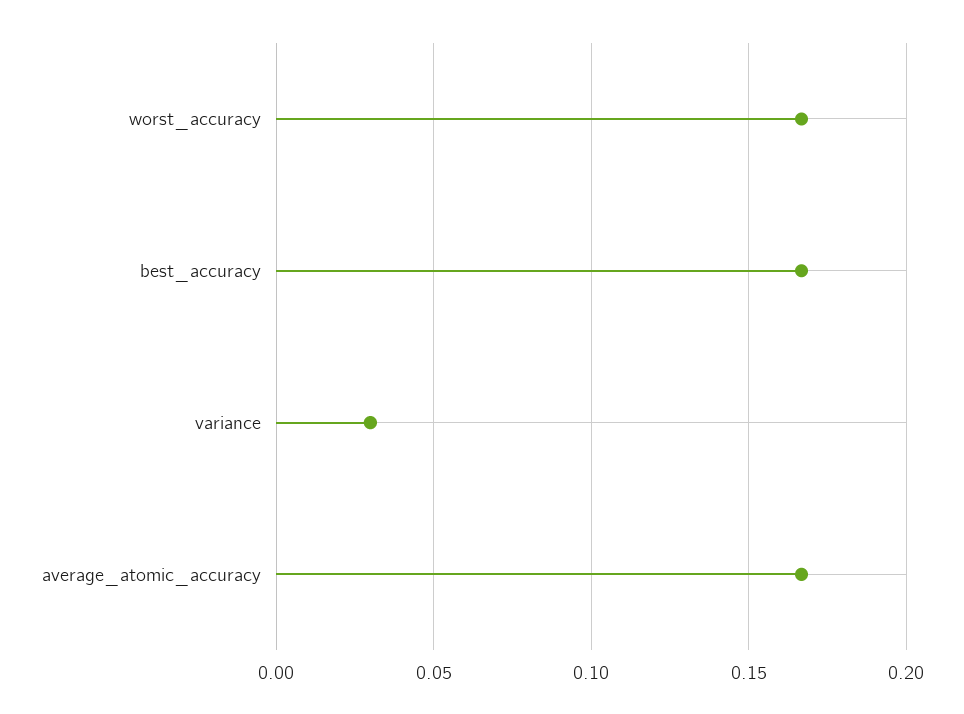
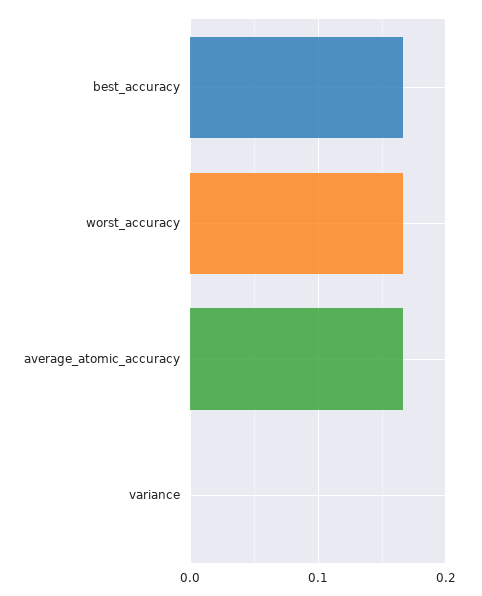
variance: 0.03 -> 0

